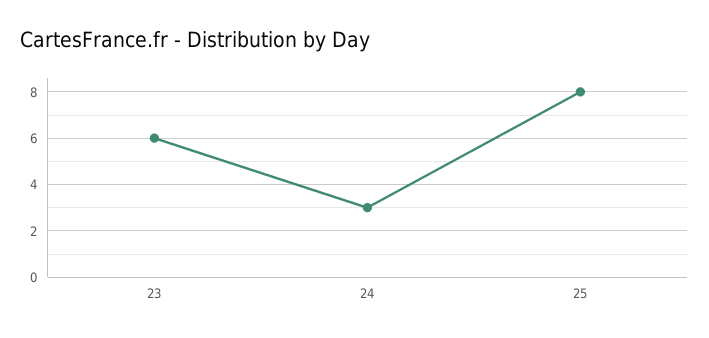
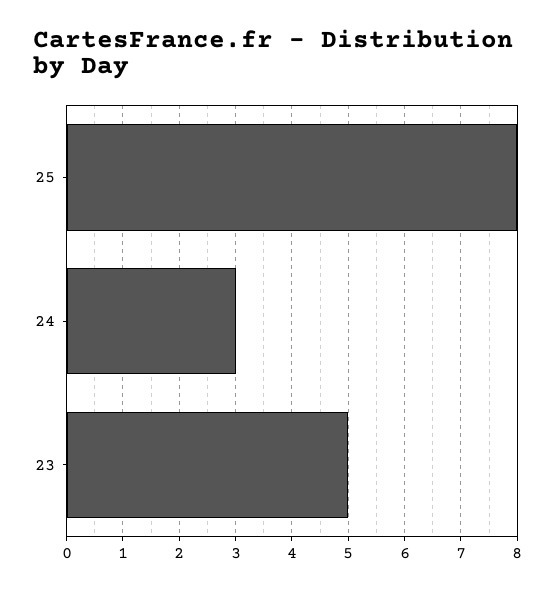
23: 6 -> 5

